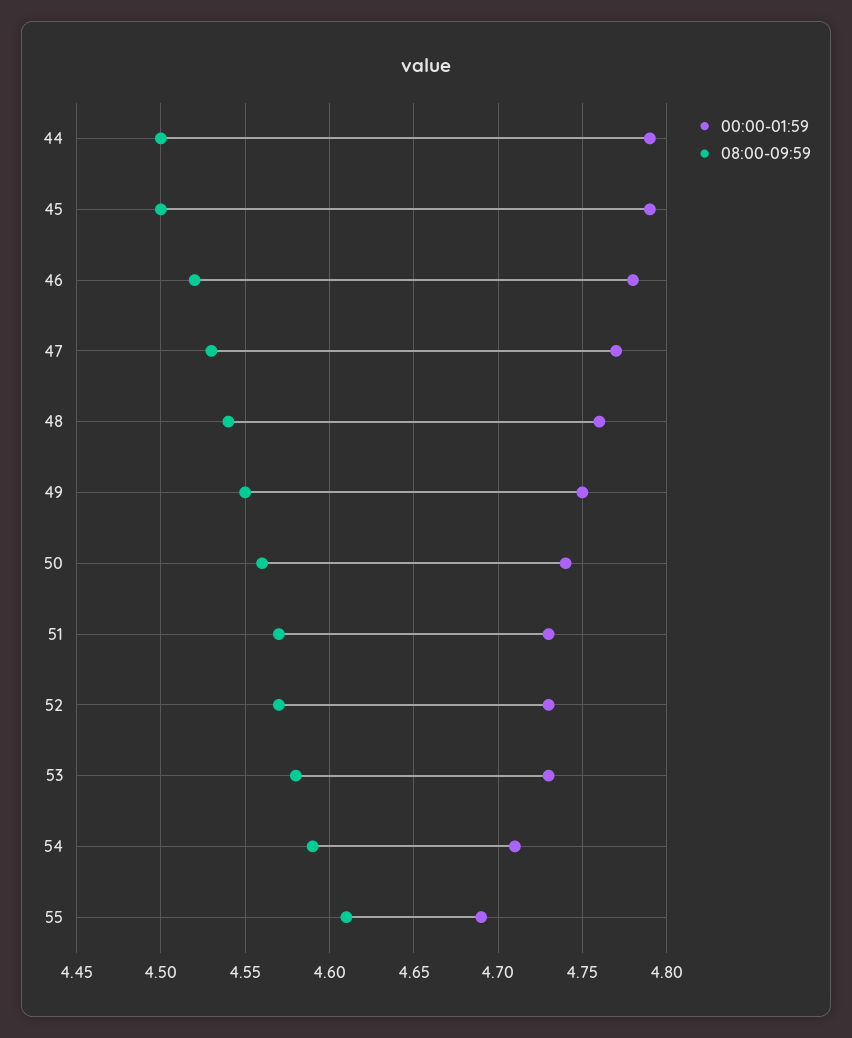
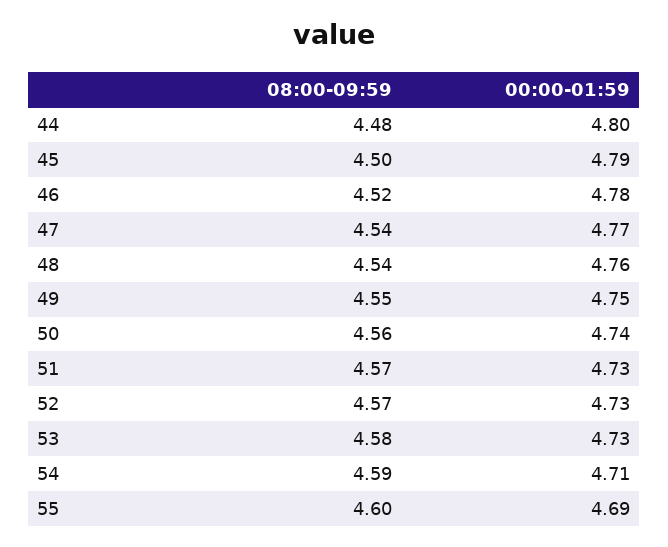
00:00-01:59, 44: 4.79 -> 4.8
08:00-09:59, 44: 4.5 -> 4.48
08:00-09:59, 47: 4.53 -> 4.54
08:00-09:59, 55: 4.61 -> 4.6

